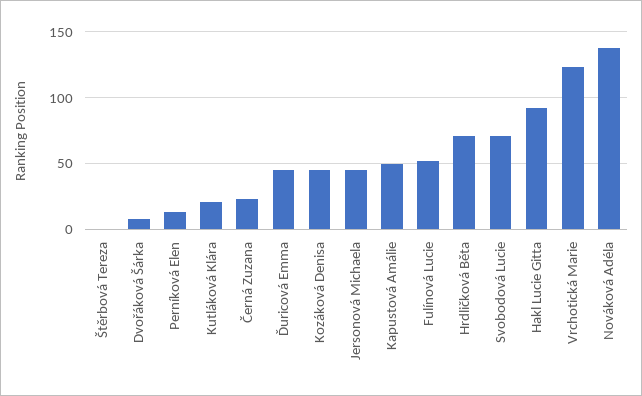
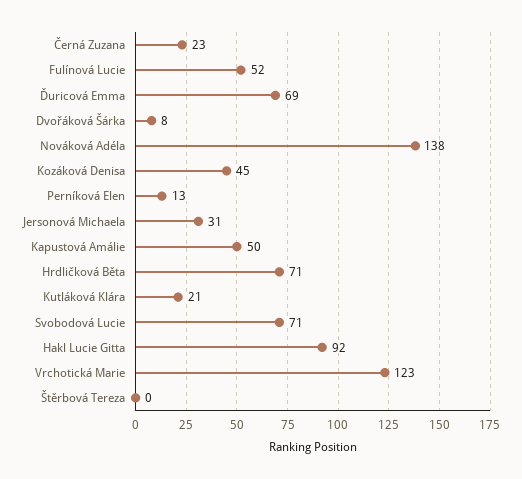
Ďuricová Emma: 45 -> 69
Jersonová Michaela: 45 -> 31

